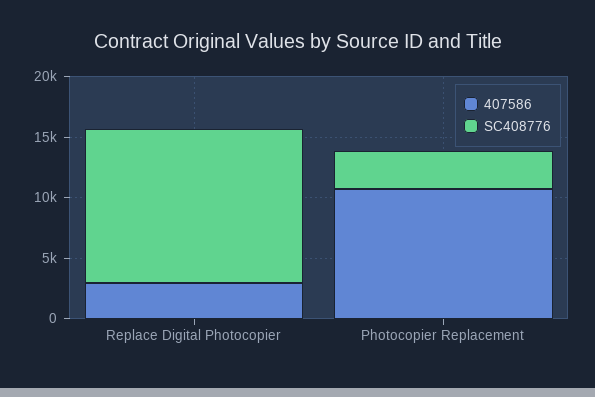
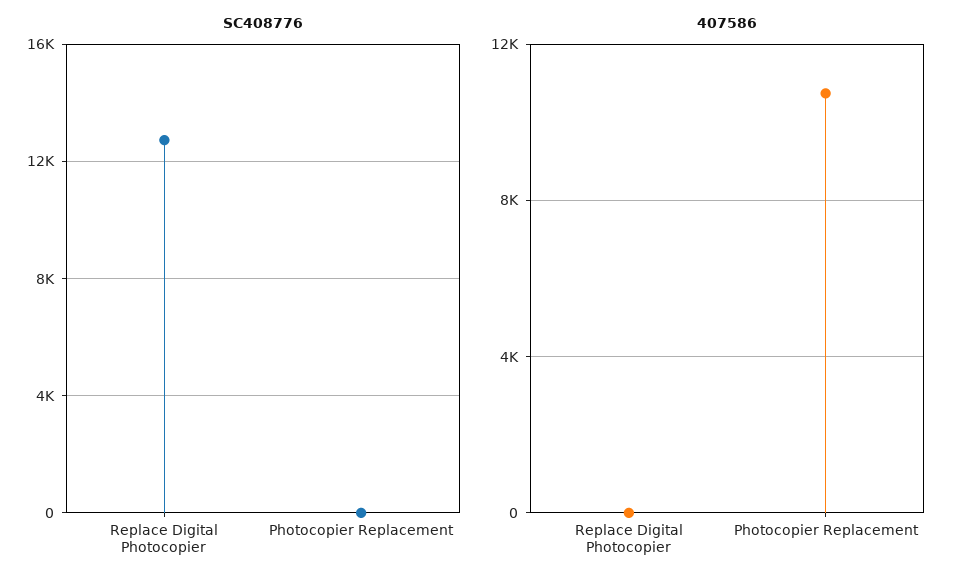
407586, Replace Digital Photocopier: 3000 -> 0
SC408776, Photocopier Replacement: 3000 -> 0

